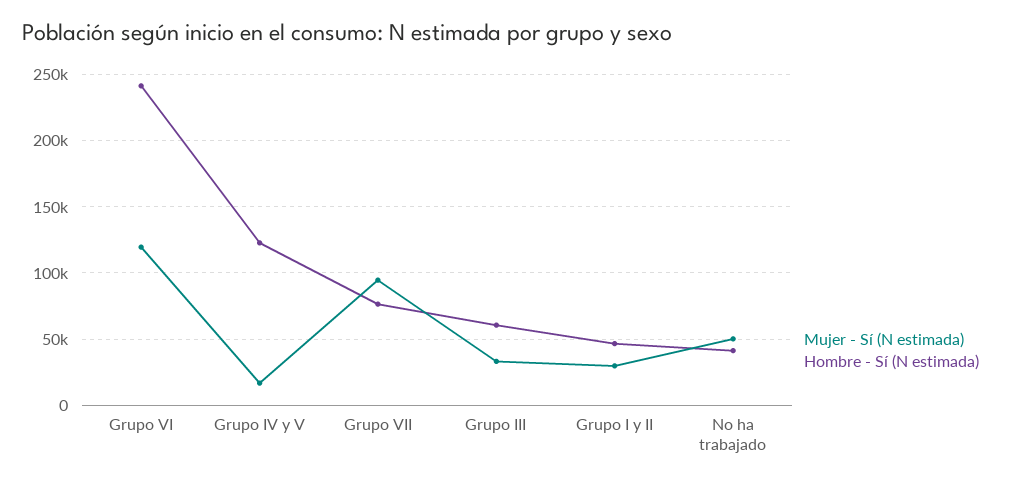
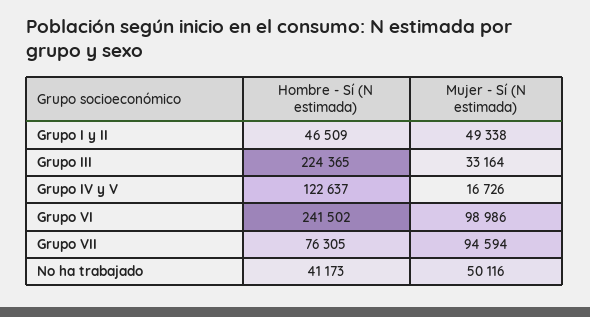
Mujer - Sí (N estimada), Grupo VI: 120000 -> 98986
Hombre - Sí (N estimada), Grupo III: 60000 -> 224365
Mujer - Sí (N estimada), Grupo I y II: 30000 -> 49338

